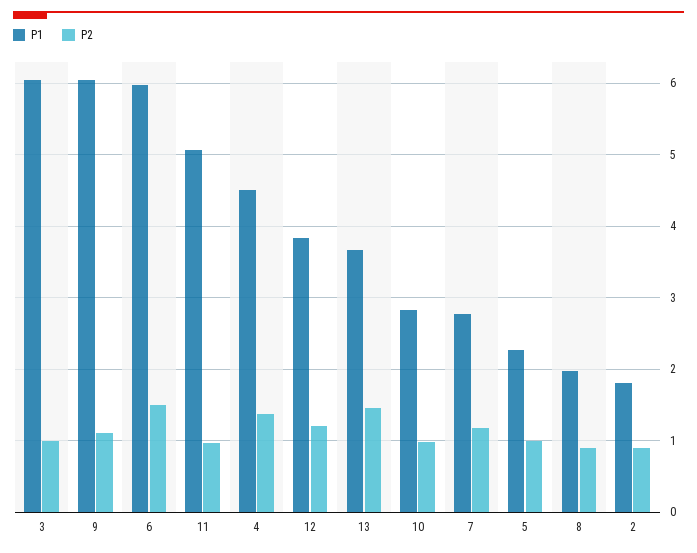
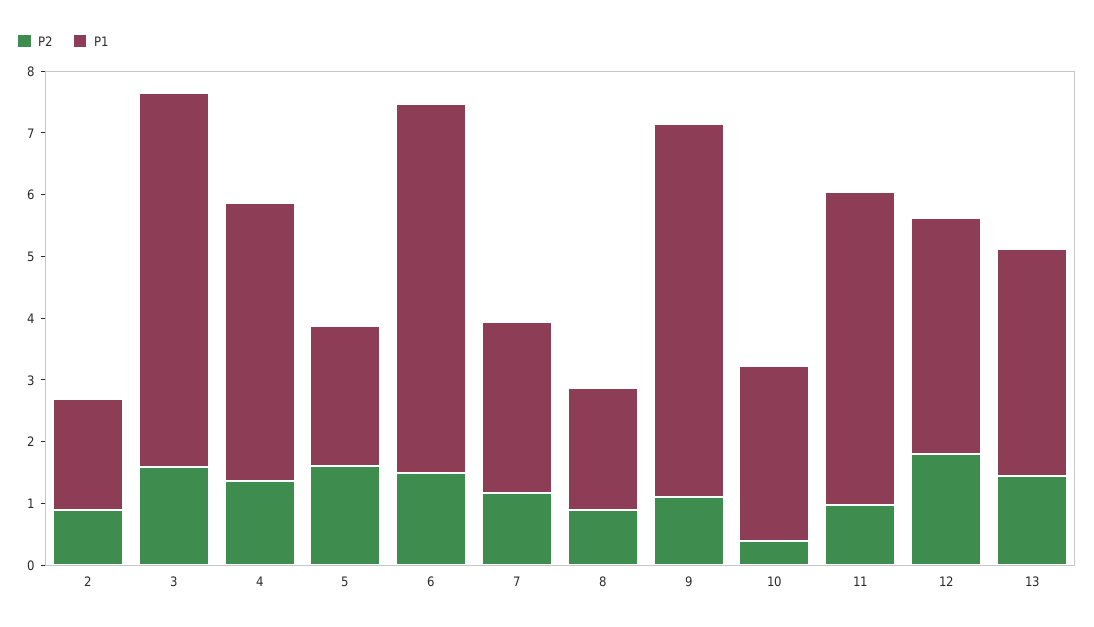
P2, 3: 1 -> 1.6
P2, 12: 1.2 -> 1.8
P2, 10: 1 -> 0.4
P2, 5: 1 -> 1.6

